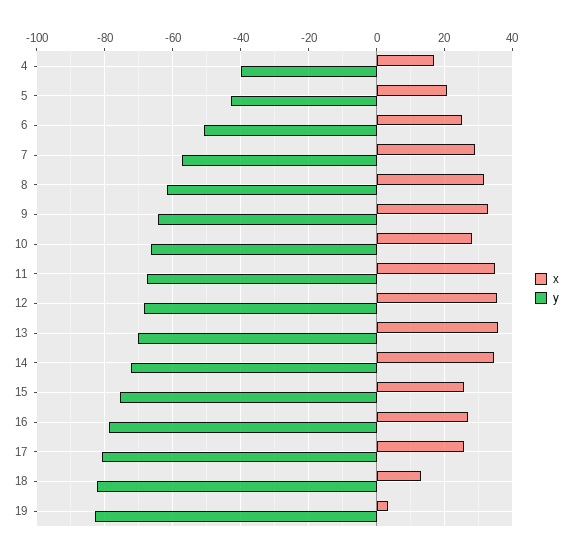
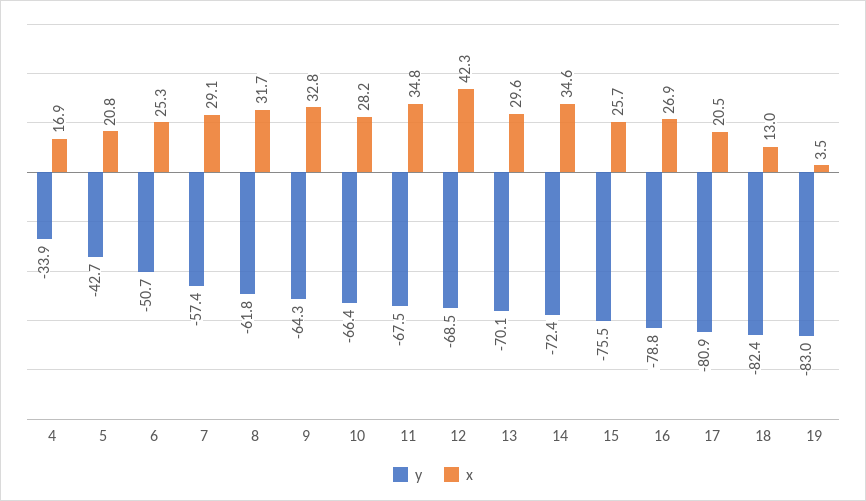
y, 4: -40 -> -33.9
x, 12: 36 -> 42.3
x, 13: 36 -> 29.6
x, 17: 26 -> 20.5

